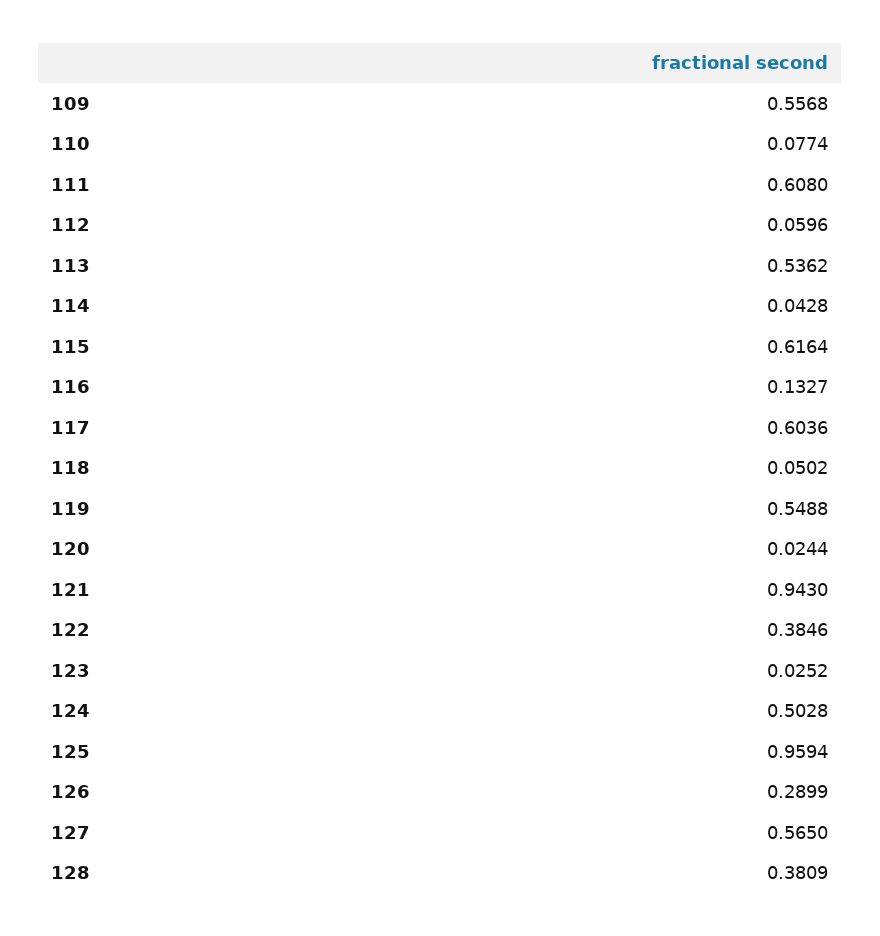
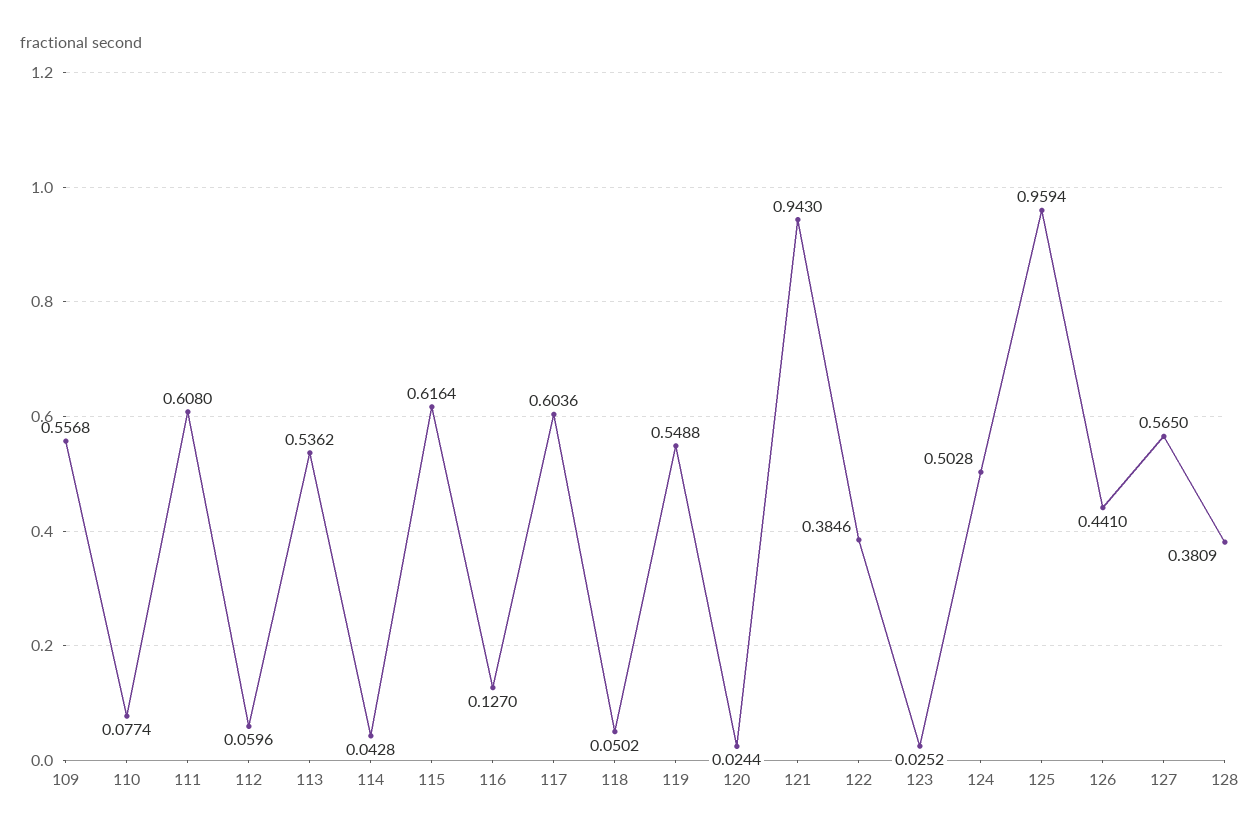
116: 0.1327 -> 0.127
126: 0.2899 -> 0.441

